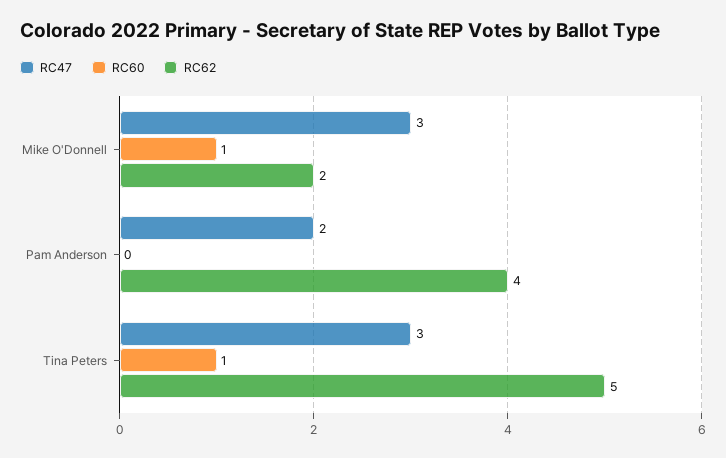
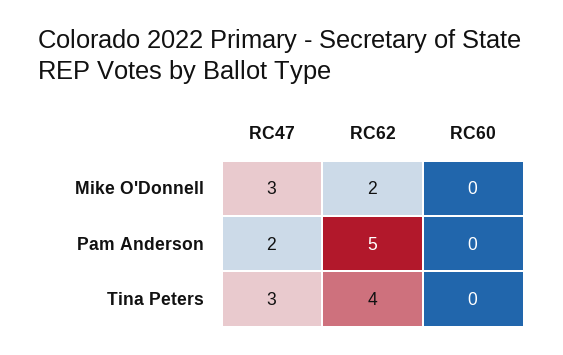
RC60, Mike O'Donnell: 1 -> 0
RC62, Pam Anderson: 4 -> 5
RC60, Tina Peters: 1 -> 0
RC62, Tina Peters: 5 -> 4

